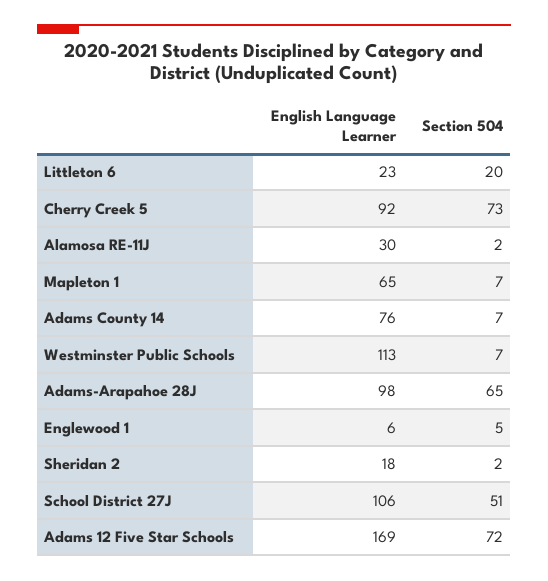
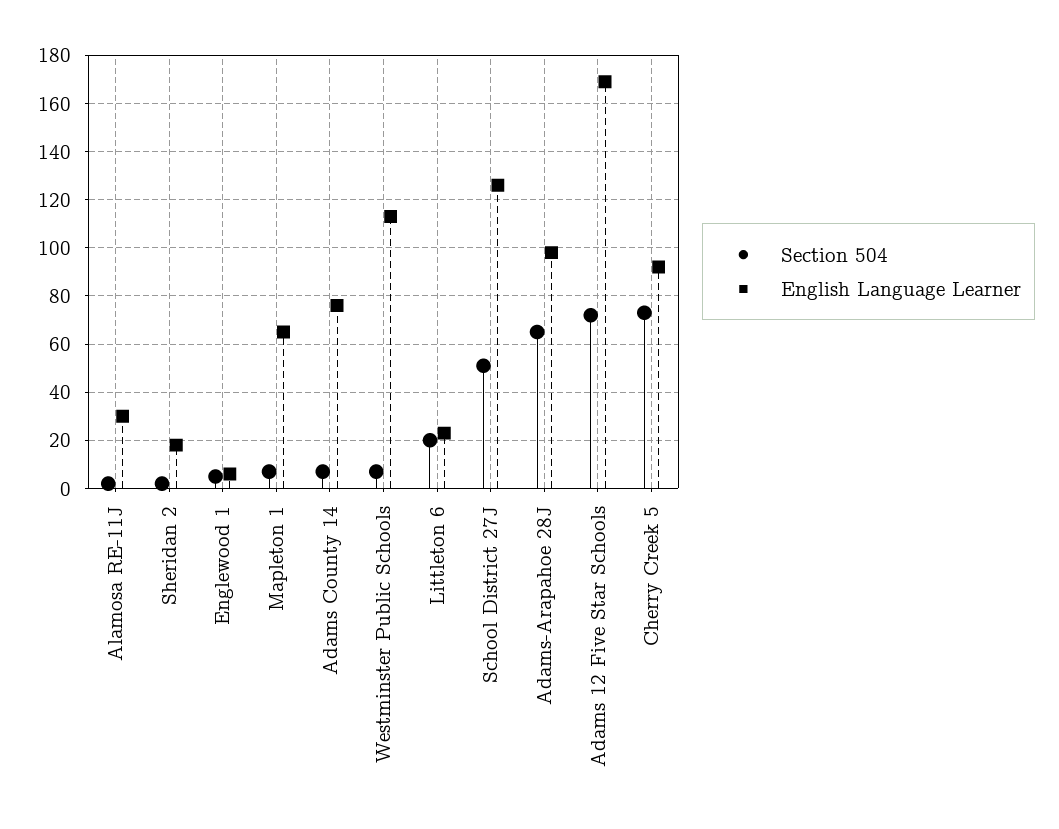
English Language Learner, School District 27J: 106 -> 125

